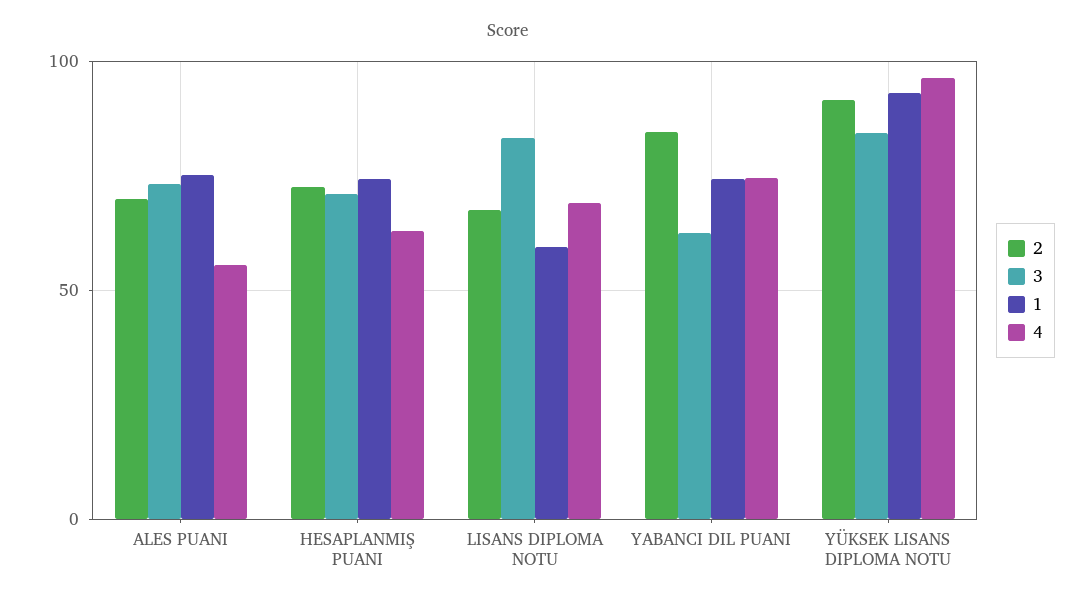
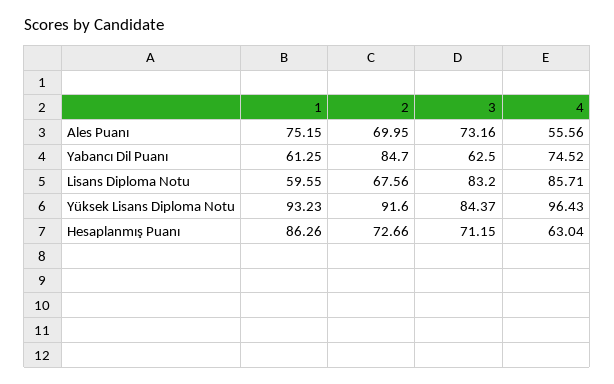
1, HESAPLANMIŞ PUANI: 75 -> 86.26
4, LISANS DIPLOMA NOTU: 70 -> 85.71
1, YABANCI DIL PUANI: 75 -> 61.25

